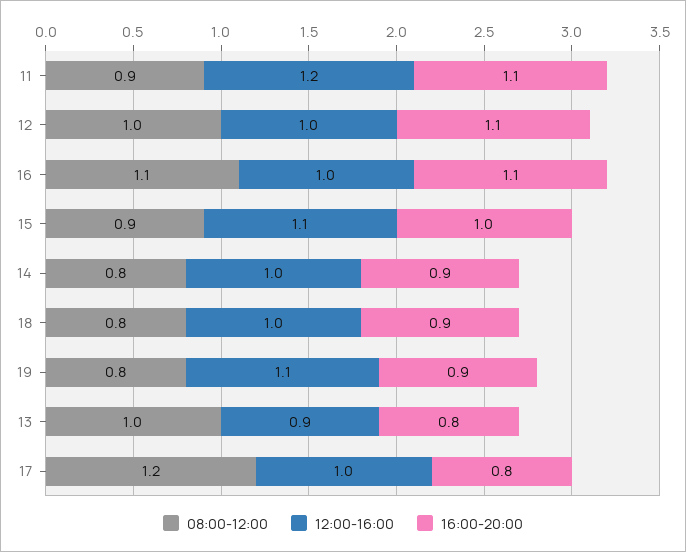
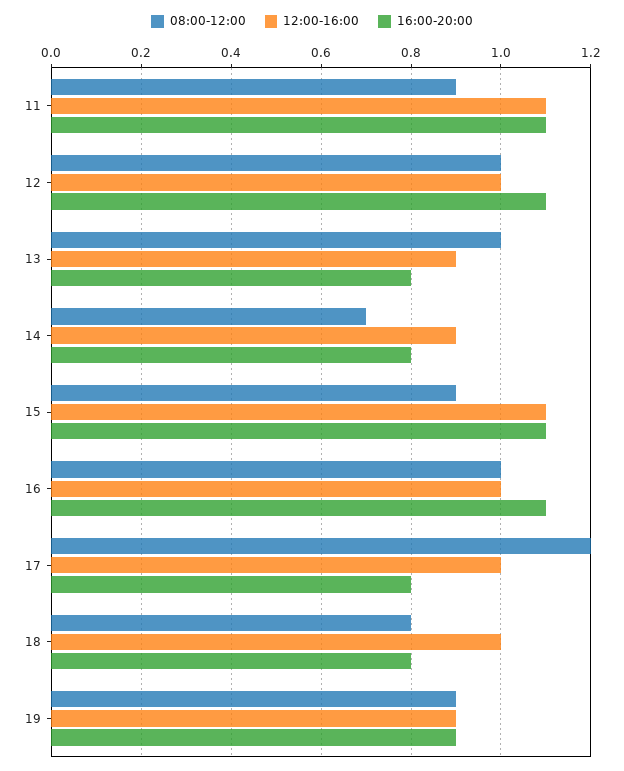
12:00-16:00, 11: 1.2 -> 1.1
08:00-12:00, 16: 1.1 -> 1
16:00-20:00, 15: 1 -> 1.1
08:00-12:00, 14: 0.8 -> 0.7
12:00-16:00, 14: 1 -> 0.9
16:00-20:00, 14: 0.9 -> 0.8
16:00-20:00, 18: 0.9 -> 0.8
08:00-12:00, 19: 0.8 -> 0.9
12:00-16:00, 19: 1.1 -> 0.9

